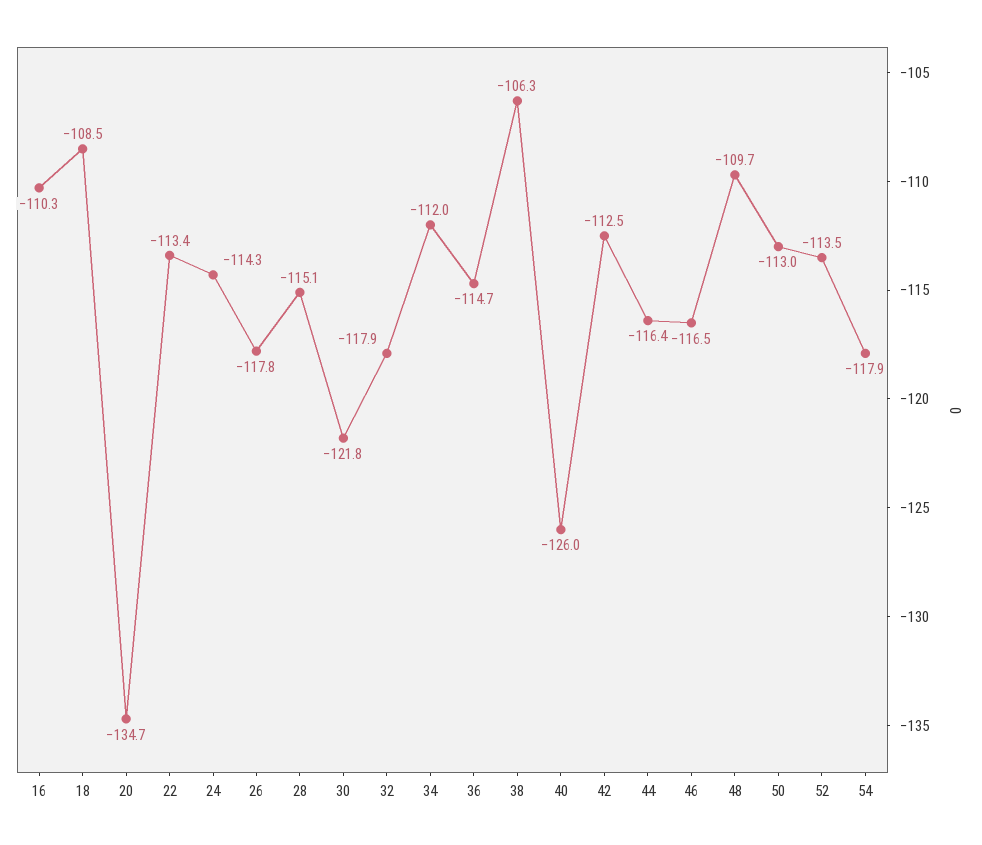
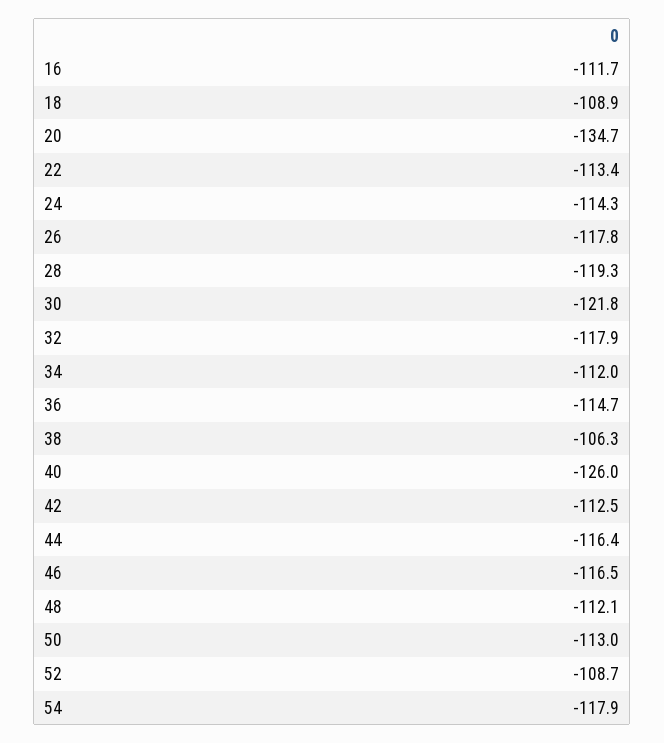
16: -110.3 -> -111.7
18: -108.5 -> -108.9
28: -115.1 -> -119.3
48: -109.7 -> -112.1
52: -113.5 -> -108.7

